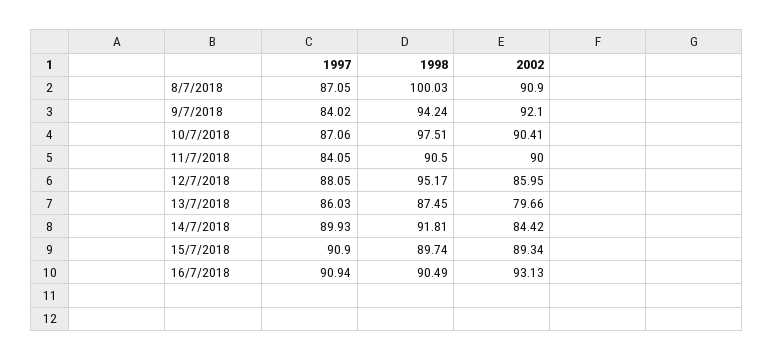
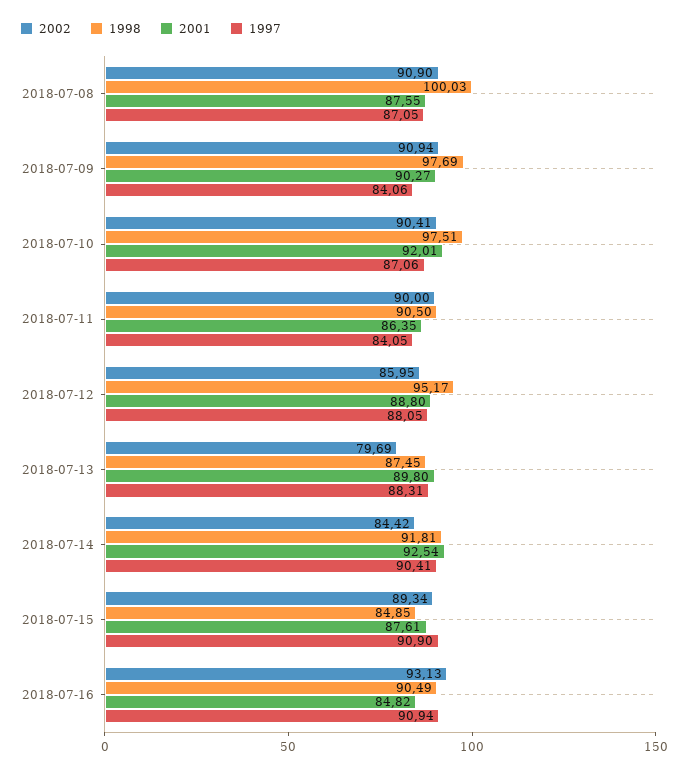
1997, 9/7/2018: 84.02 -> 84.06
1998, 9/7/2018: 94.24 -> 97.69
2002, 9/7/2018: 92.1 -> 90.94
1997, 13/7/2018: 86.03 -> 88.31
2002, 13/7/2018: 79.66 -> 79.69
1997, 14/7/2018: 89.93 -> 90.41
1998, 15/7/2018: 89.74 -> 84.85
2001, 8/7/2018: none -> 87.55
2001, 9/7/2018: none -> 90.27
2001, 10/7/2018: none -> 92.01
2001, 11/7/2018: none -> 86.35
2001, 12/7/2018: none -> 88.8
2001, 13/7/2018: none -> 89.8
2001, 14/7/2018: none -> 92.54
2001, 15/7/2018: none -> 87.61
2001, 16/7/2018: none -> 84.82

